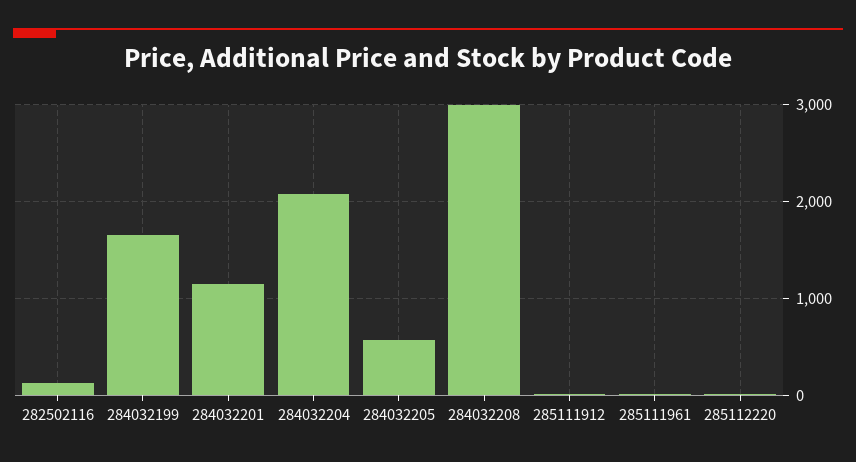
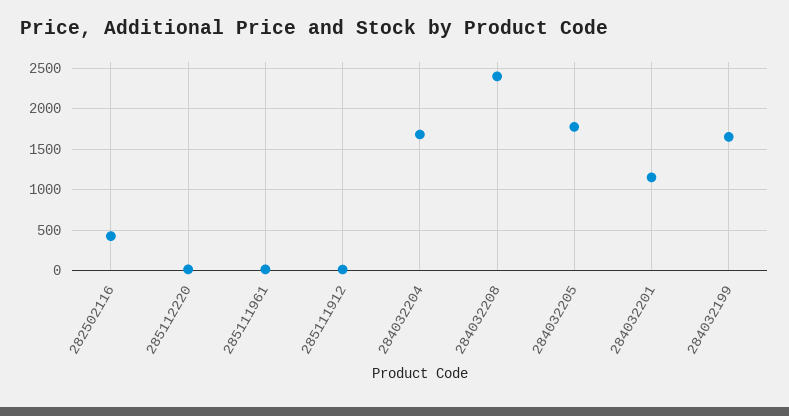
282502116: 100 -> 400
284032204: 2100 -> 1700
284032205: 600 -> 1800
284032208: 3000 -> 2400

